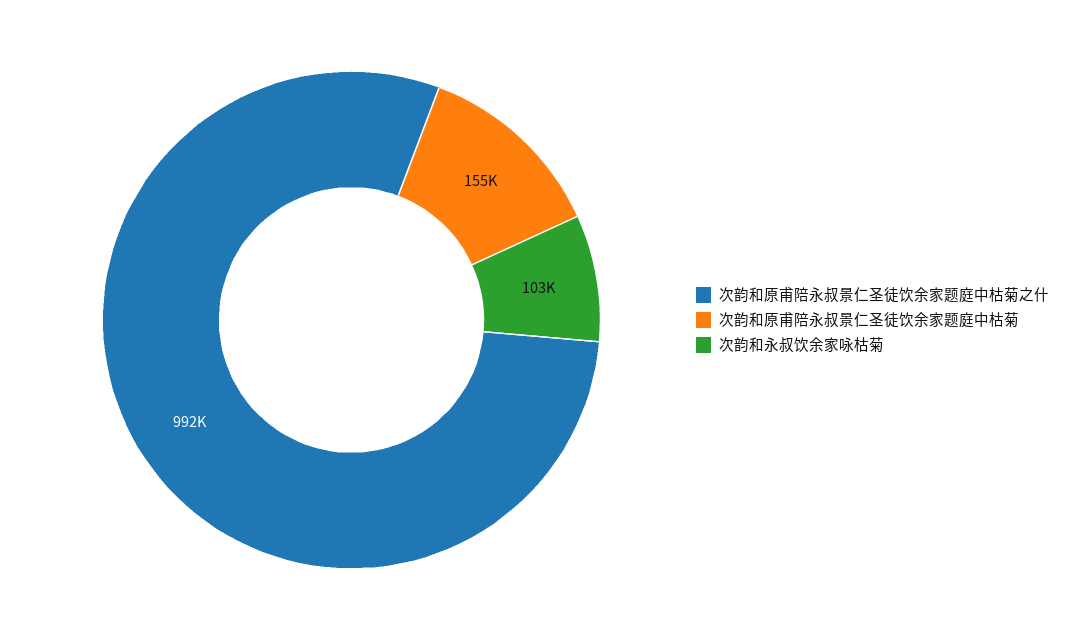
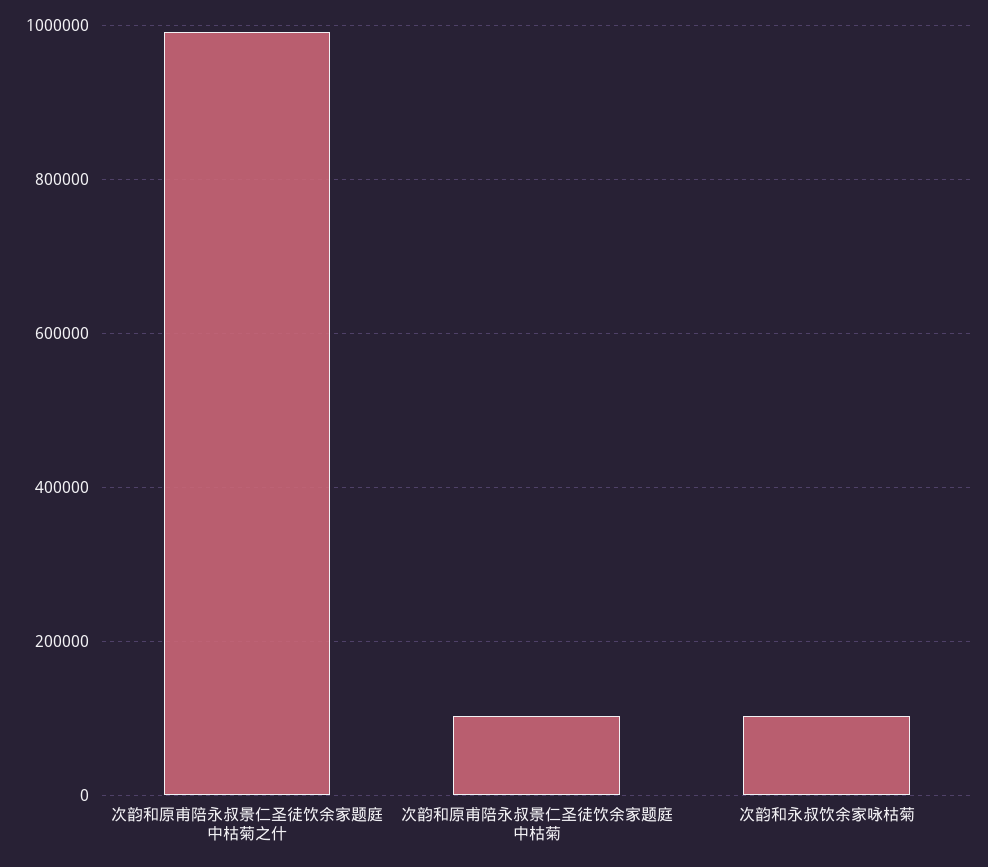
次韵和原甫陪永叔景仁圣徒饮余家题庭中枯菊: 155000 -> 100000

